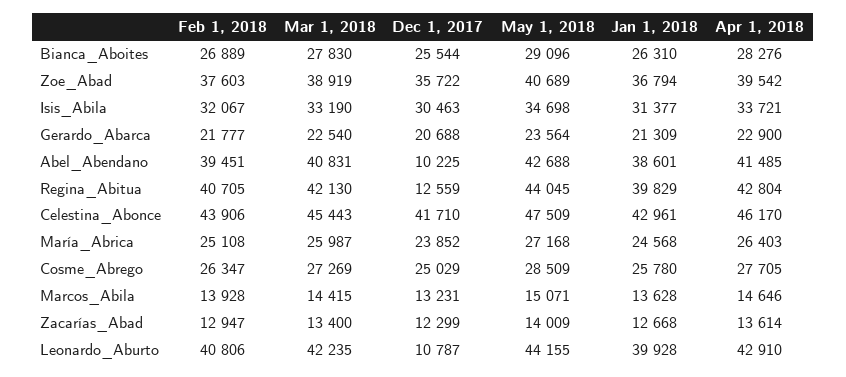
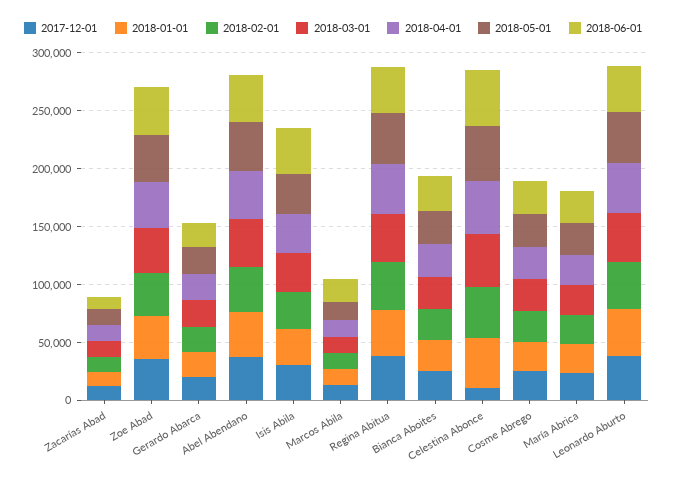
Dec 1, 2017, Abel_Abendano: 10225 -> 40000
Dec 1, 2017, Regina_Abitua: 12559 -> 40000
Dec 1, 2017, Celestina_Abonce: 41710 -> 10000
Dec 1, 2017, Leonardo_Aburto: 10787 -> 40000
2018-06-01, Zacarías_Abad: none -> 10000
2018-06-01, Zoe_Abad: none -> 40000
2018-06-01, Gerardo_Abarca: none -> 20000
2018-06-01, Abel_Abendano: none -> 40000
2018-06-01, Isis_Abila: none -> 40000
2018-06-01, Marcos_Abila: none -> 20000
2018-06-01, Regina_Abitua: none -> 40000
2018-06-01, Bianca_Aboites: none -> 30000
2018-06-01, Celestina_Abonce: none -> 50000
2018-06-01, Cosme_Abrego: none -> 30000
2018-06-01, María_Abrica: none -> 30000
2018-06-01, Leonardo_Aburto: none -> 40000

